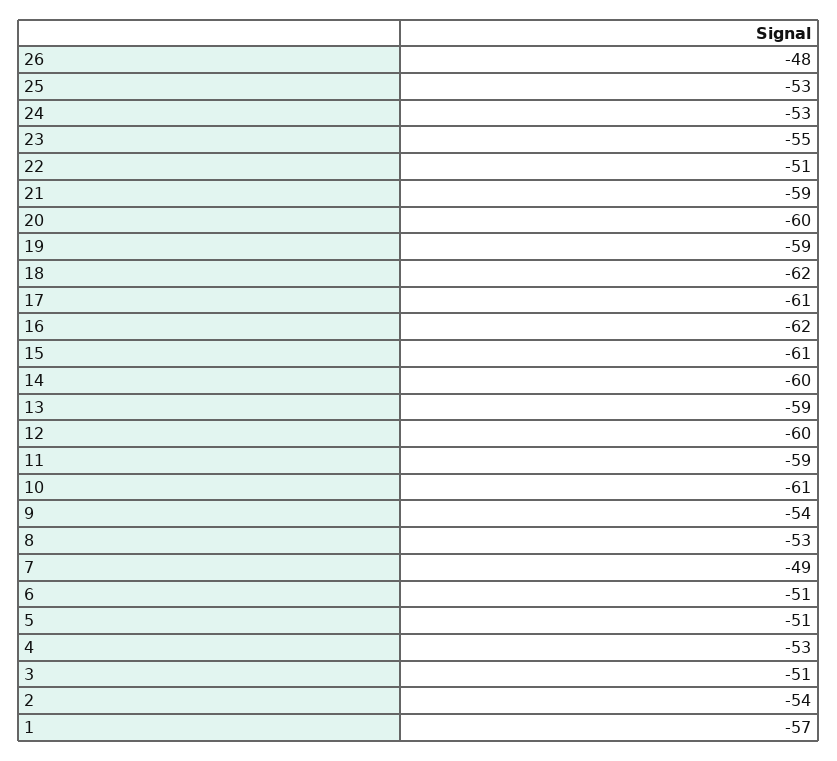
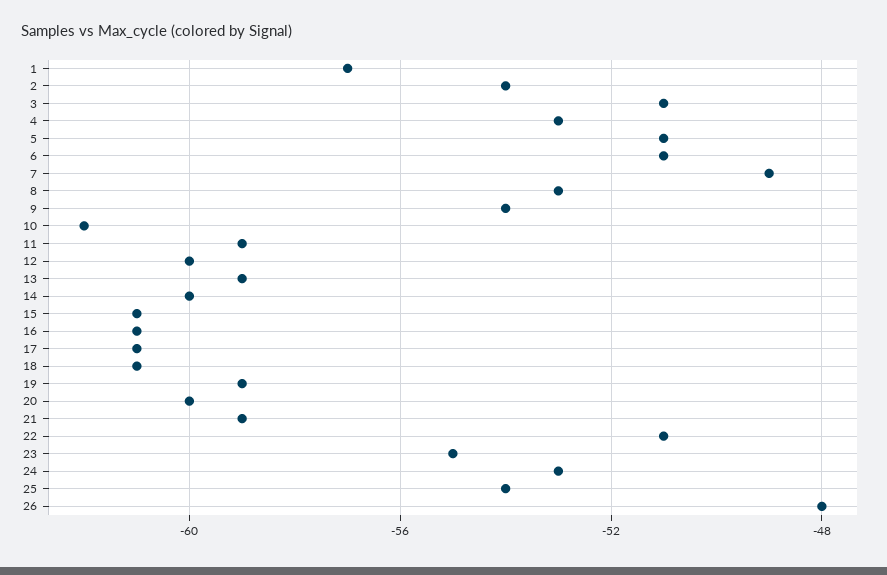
25: -53 -> -54
18: -62 -> -61
16: -62 -> -61
10: -61 -> -62

